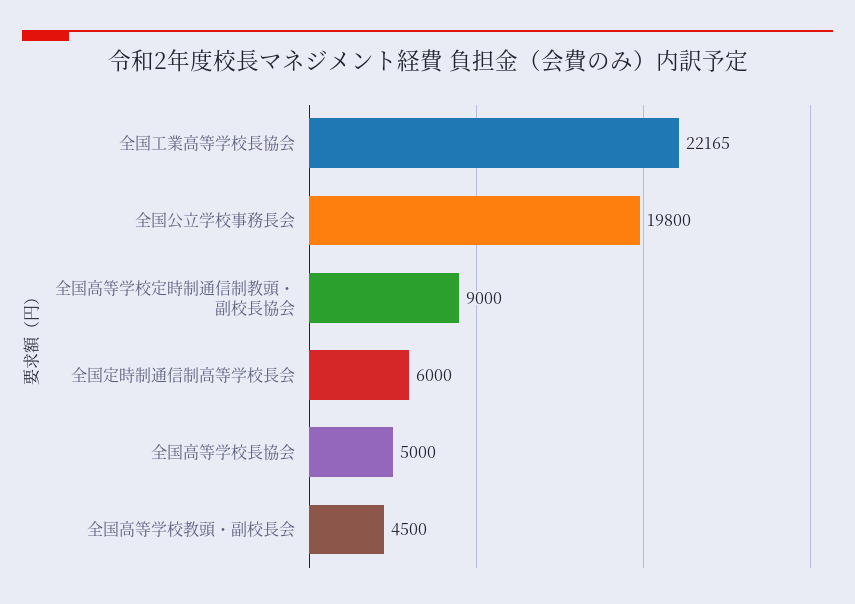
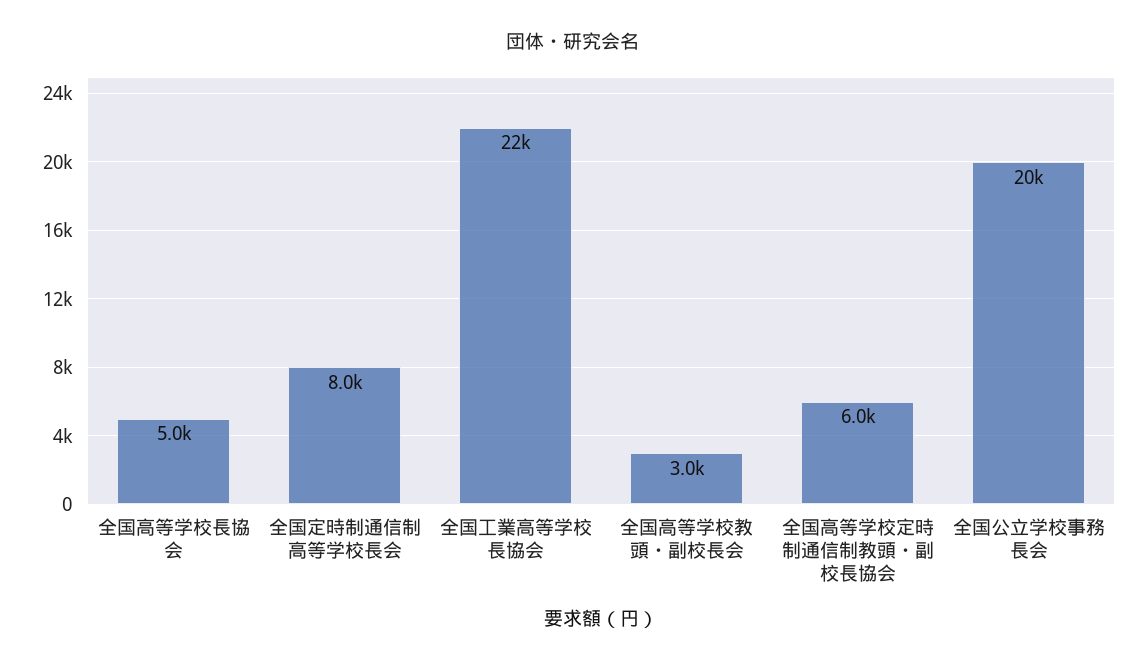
全国高等学校定時制通信制教頭・副校長協会: 9000 -> 6000
全国定時制通信制高等学校長会: 6000 -> 8000
全国高等学校教頭・副校長会: 4500 -> 3000

